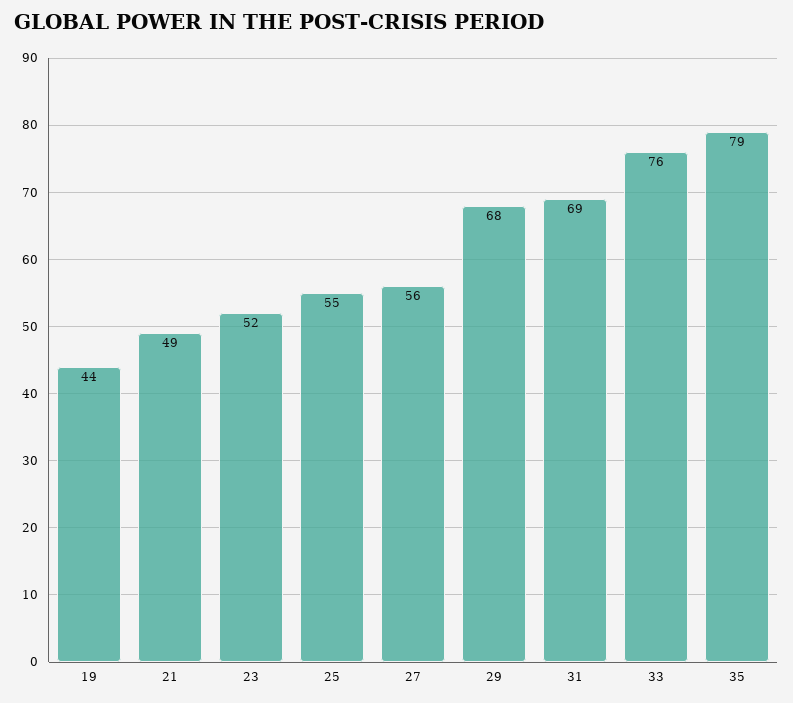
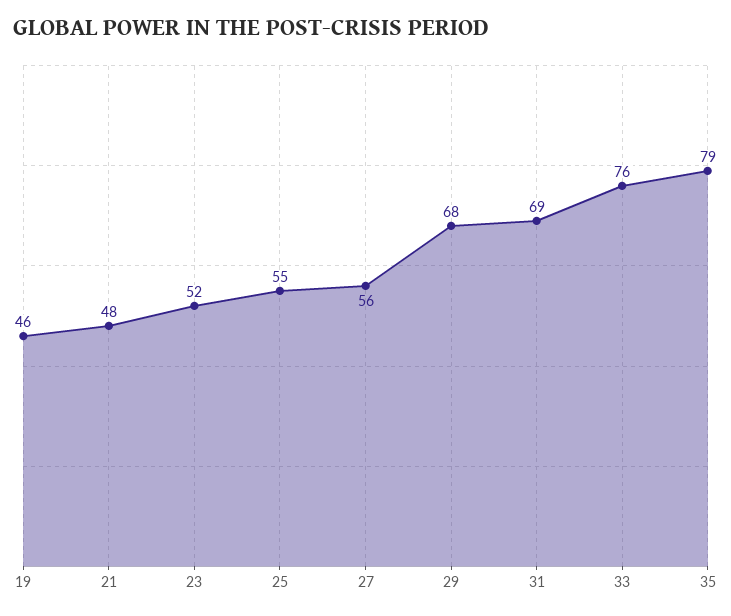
19: 44 -> 46
21: 49 -> 48

